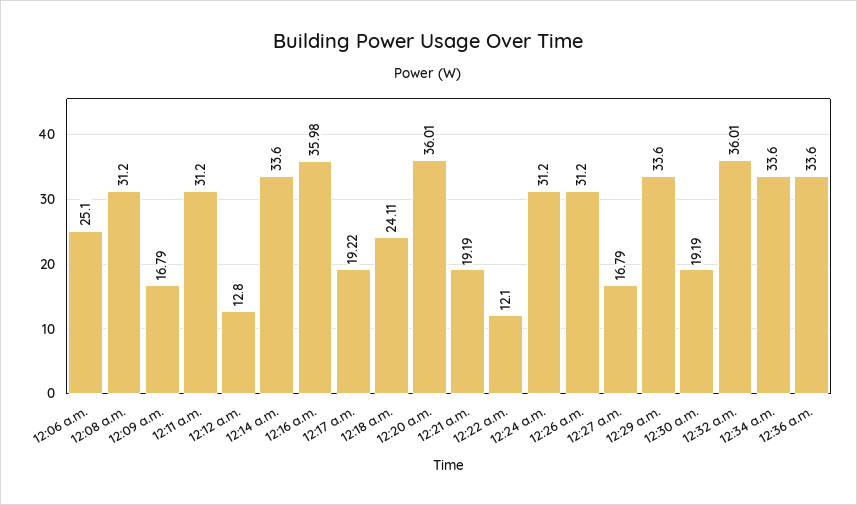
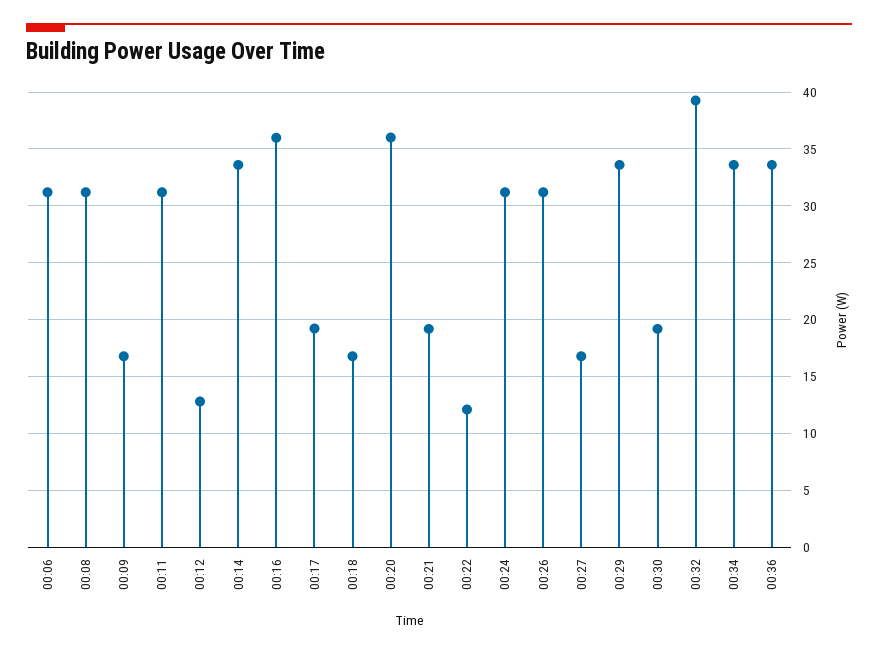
12:06 a.m.: 25.1 -> 31
12:18 a.m.: 24.11 -> 17
12:32 a.m.: 36.01 -> 39

